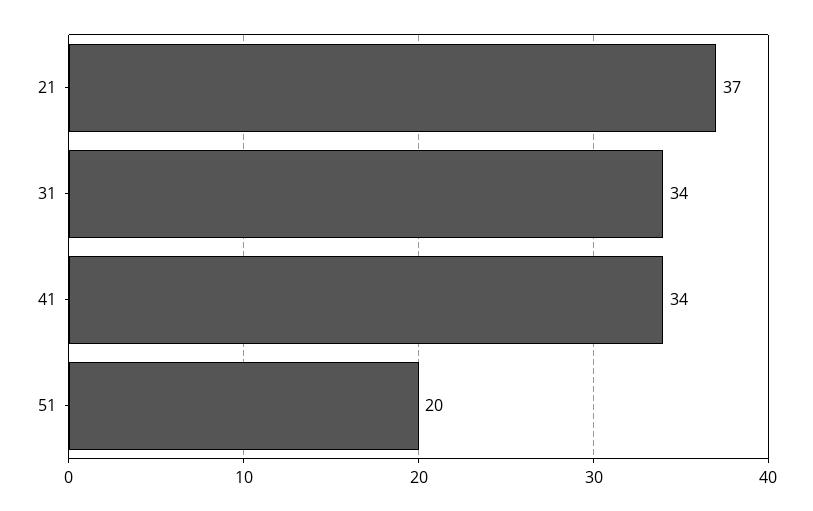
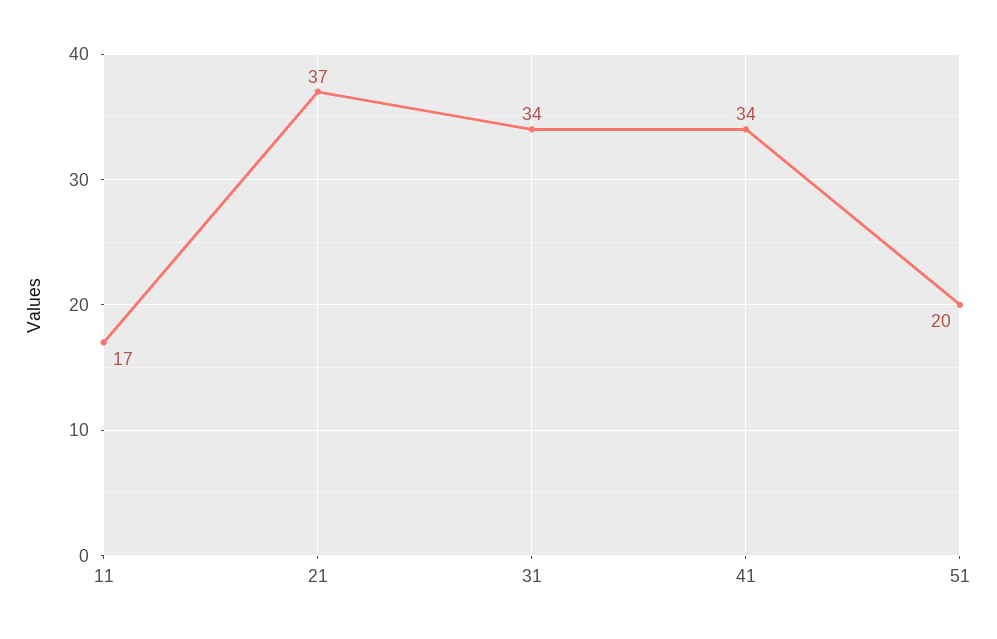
11: none -> 17

